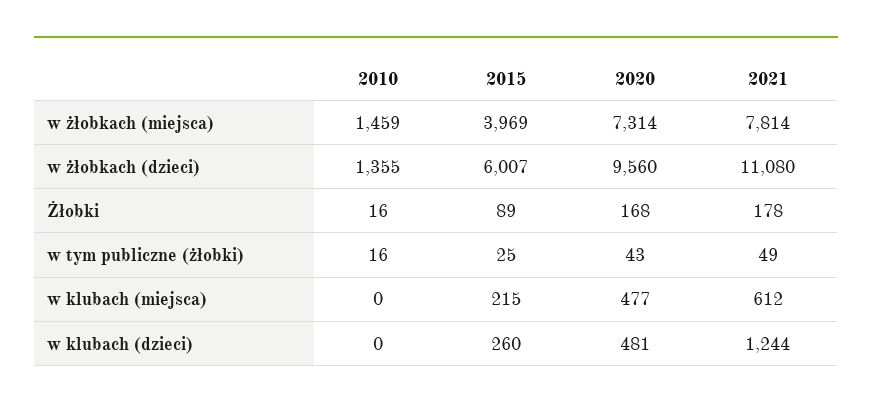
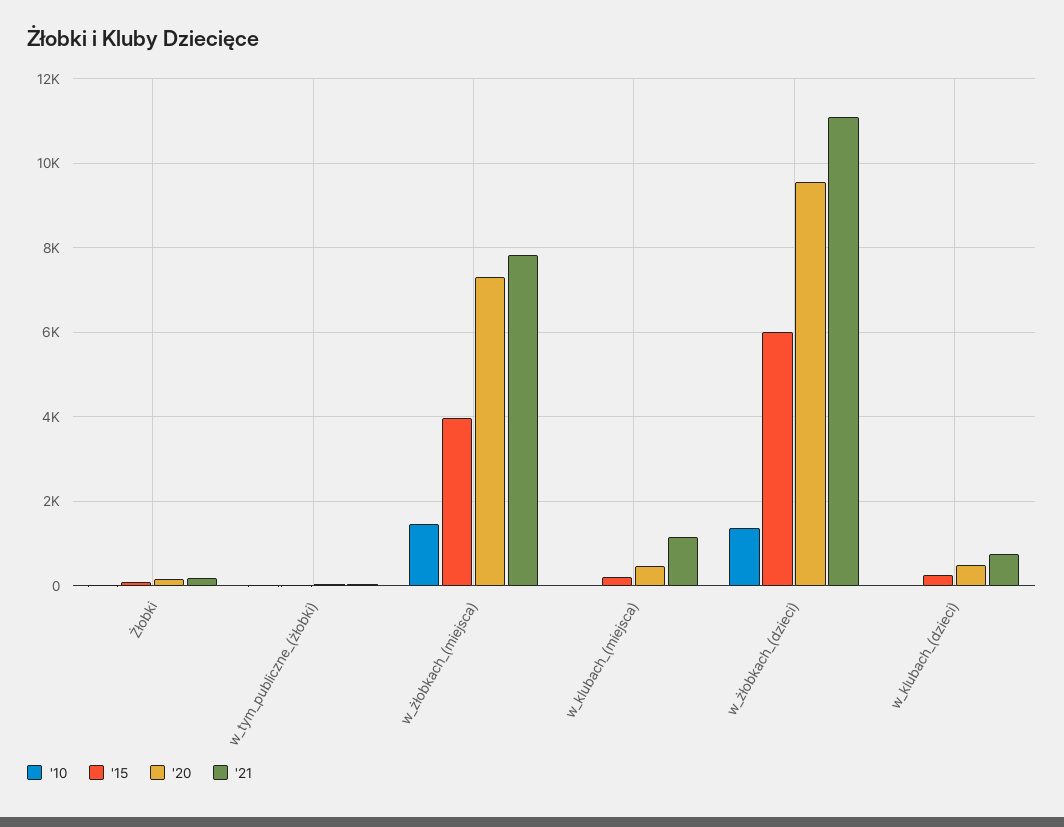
2021, w klubach (miejsca): 612 -> 1200
2021, w klubach (dzieci): 1244 -> 800

